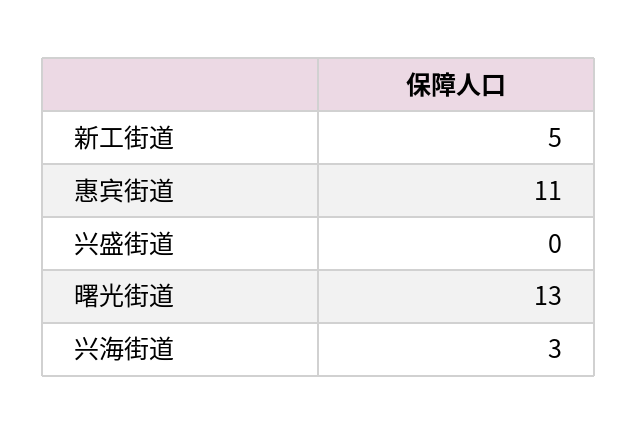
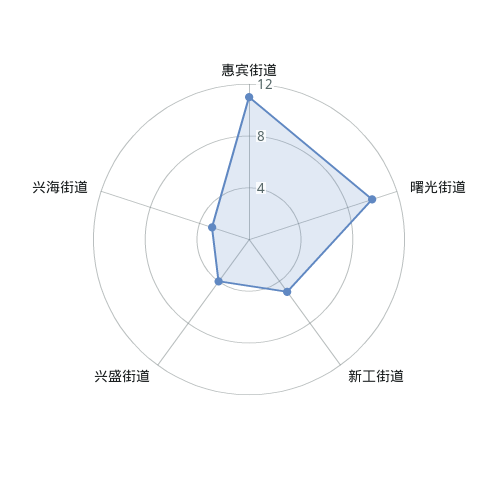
兴盛街道: 0 -> 4
曙光街道: 13 -> 10

